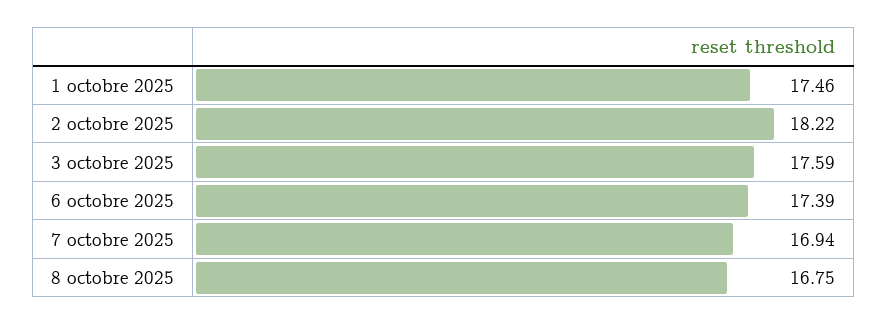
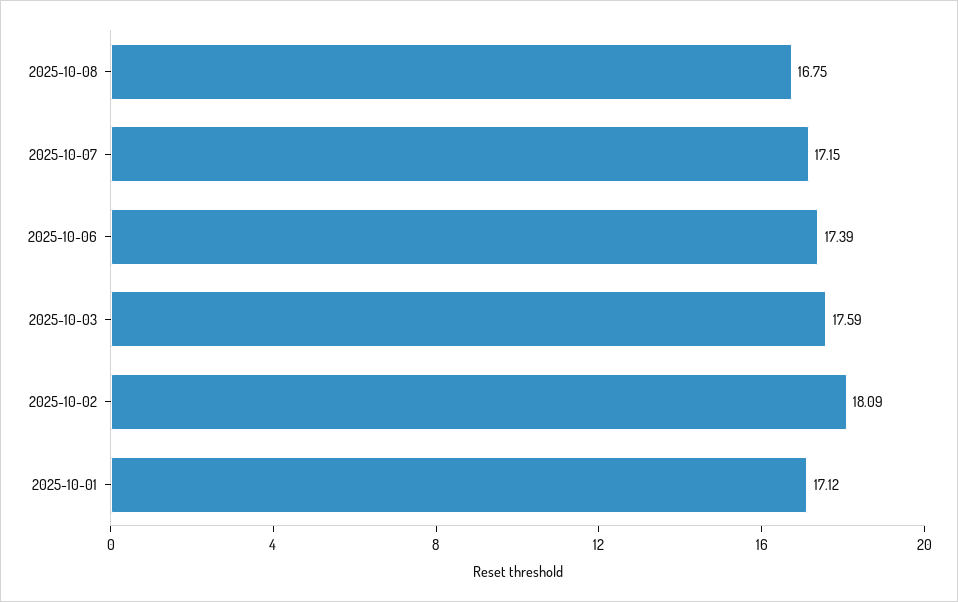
1 octobre 2025: 17.46 -> 17.12
2 octobre 2025: 18.22 -> 18.09
7 octobre 2025: 16.94 -> 17.15

